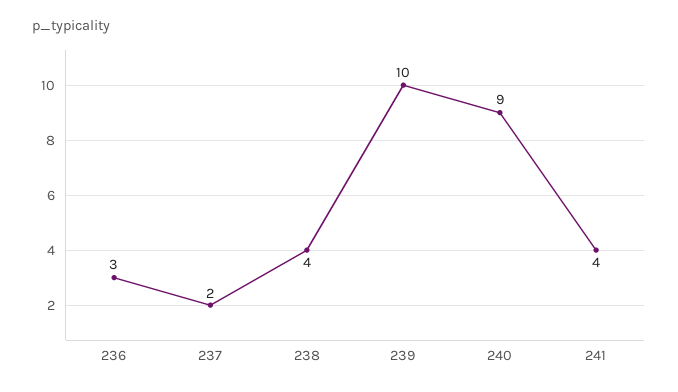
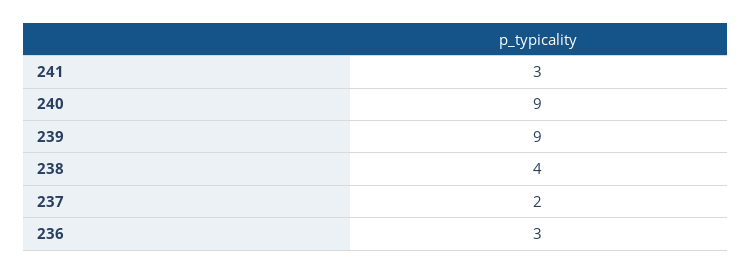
239: 10 -> 9
241: 4 -> 3

